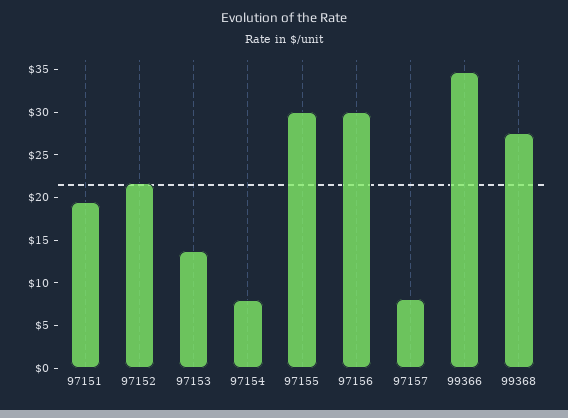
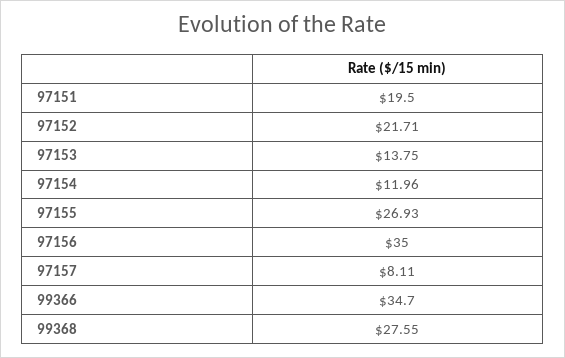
97154: 8 -> 11.96
97155: 30 -> 26.93
97156: 30 -> 35

